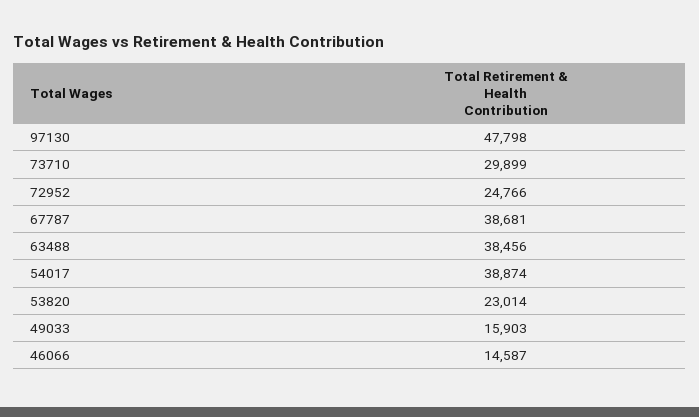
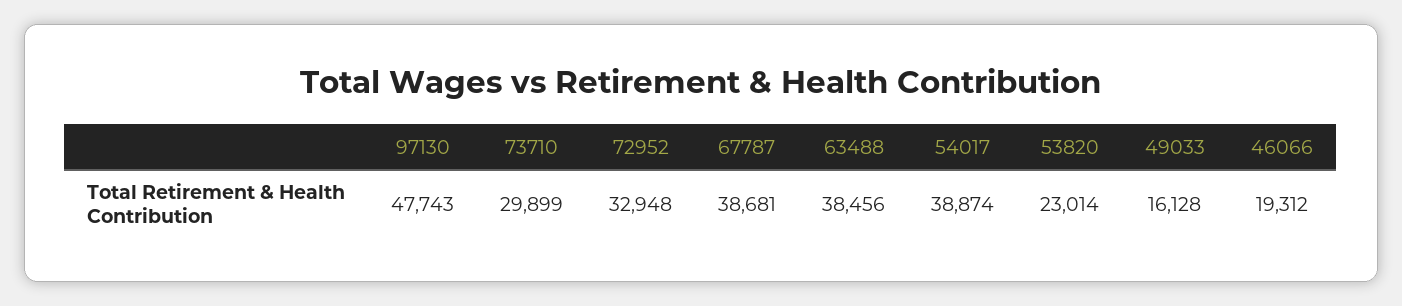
97130: 47798 -> 47743
72952: 24766 -> 32948
49033: 15903 -> 16128
46066: 14587 -> 19312

